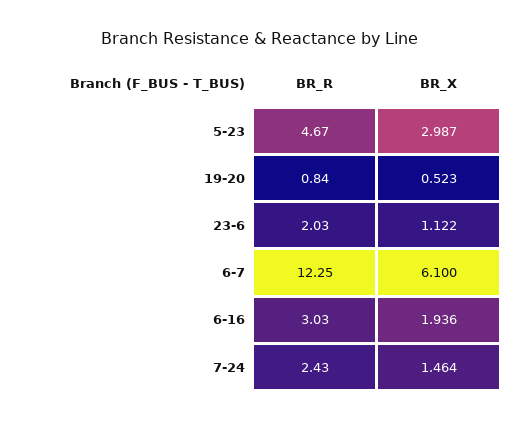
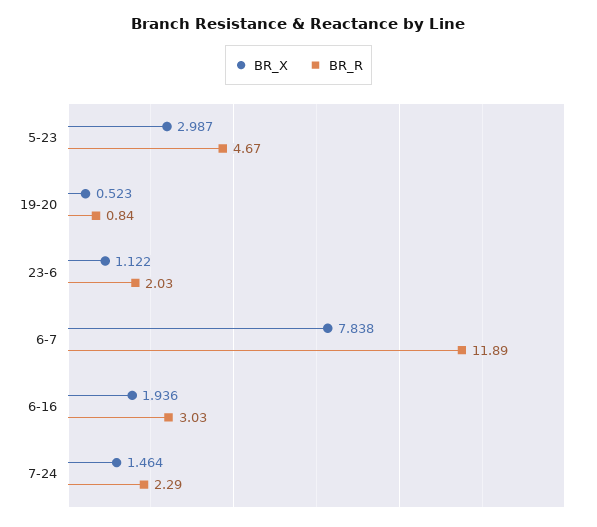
BR_R, 6-7: 12.25 -> 11.89
BR_X, 6-7: 6.1 -> 7.838
BR_R, 7-24: 2.43 -> 2.29

